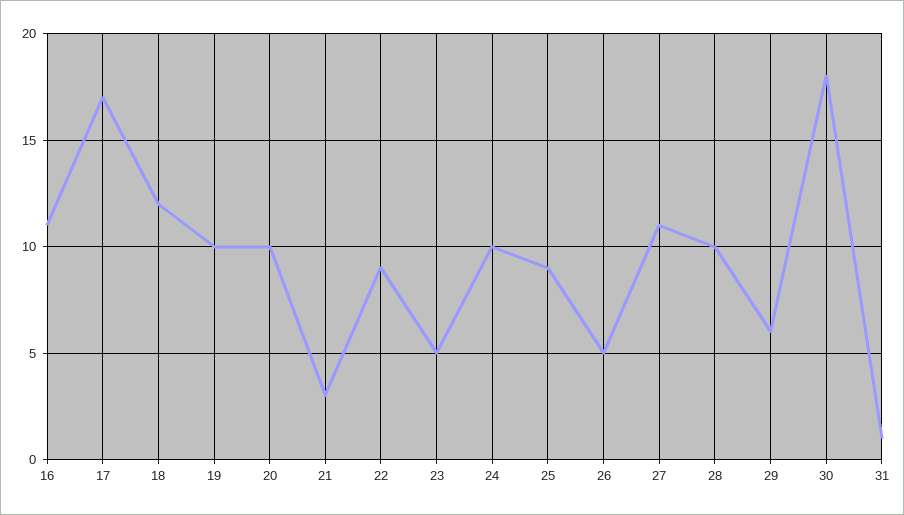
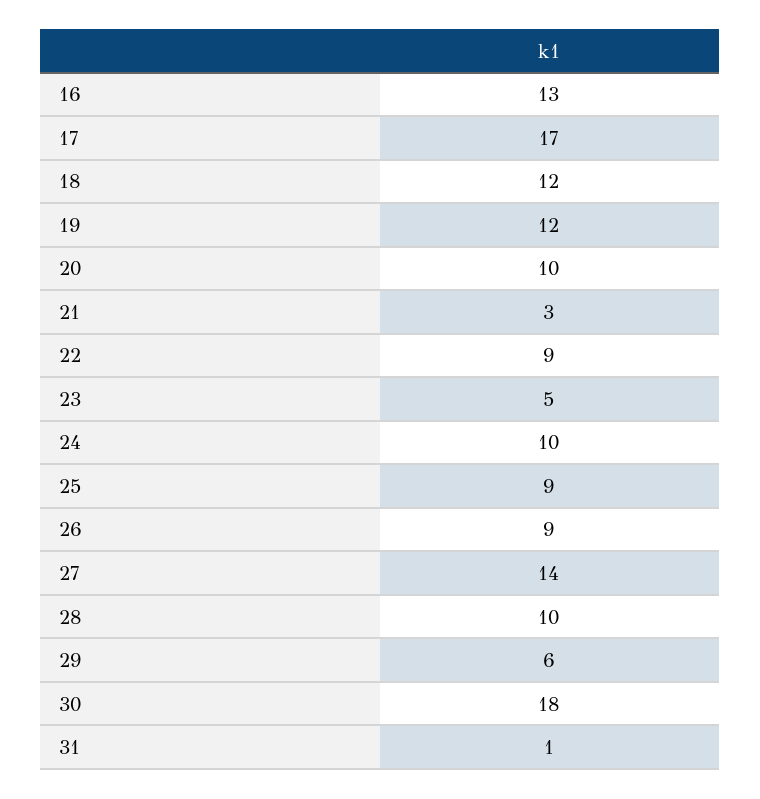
16: 11 -> 13
19: 10 -> 12
26: 5 -> 9
27: 11 -> 14

